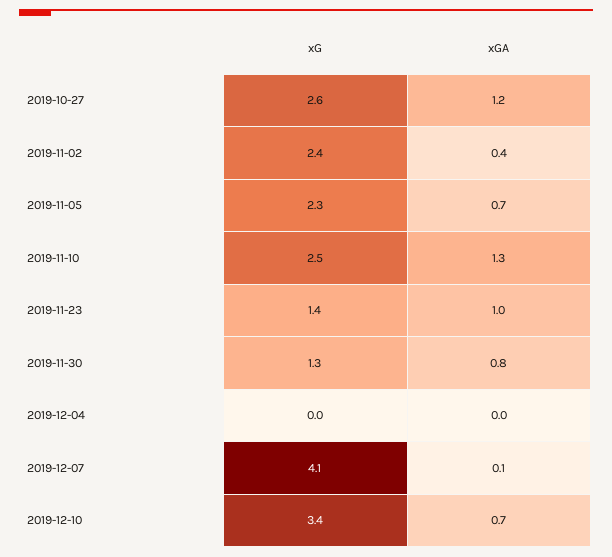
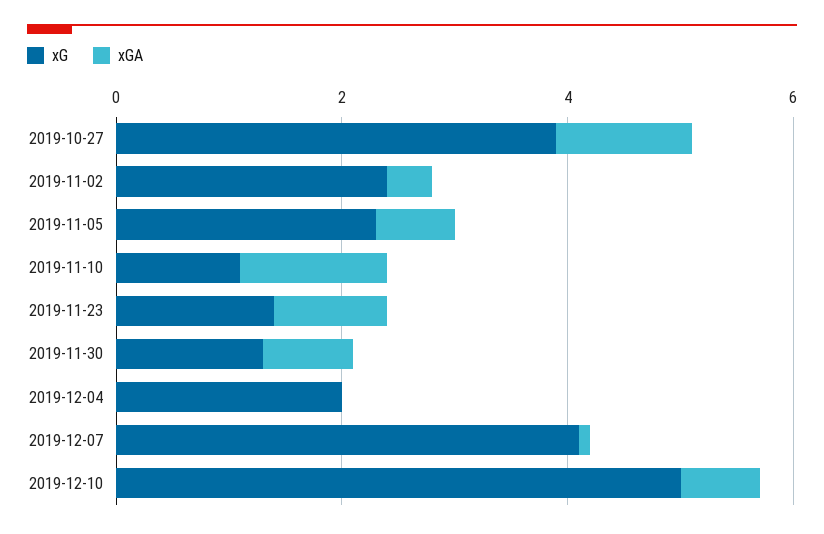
xG, 2019-10-27: 2.6 -> 4
xG, 2019-11-10: 2.5 -> 1
xG, 2019-12-04: 0 -> 2
xG, 2019-12-10: 3.4 -> 5

